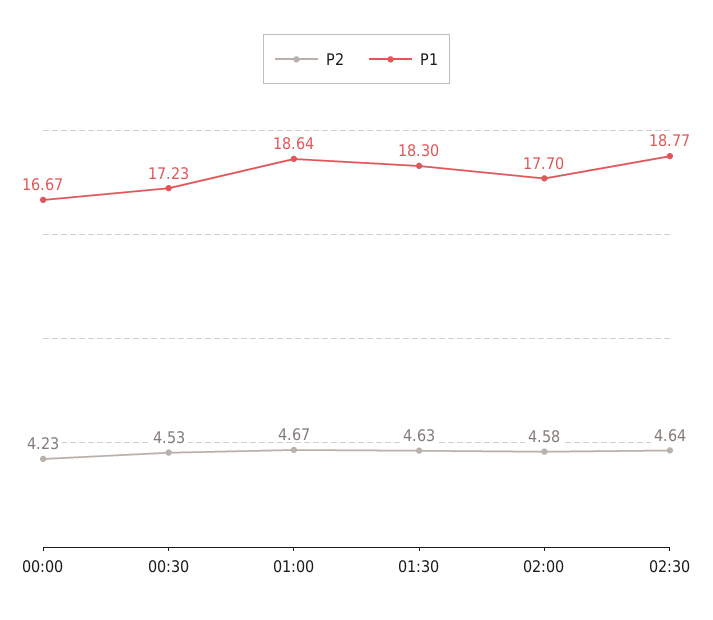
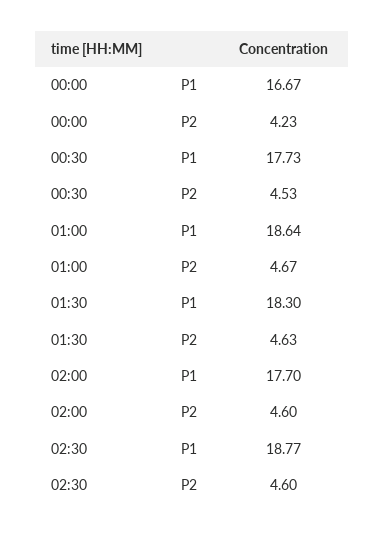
P1, 00:30: 17.23 -> 17.73
P2, 02:00: 4.58 -> 4.6
P2, 02:30: 4.64 -> 4.6

